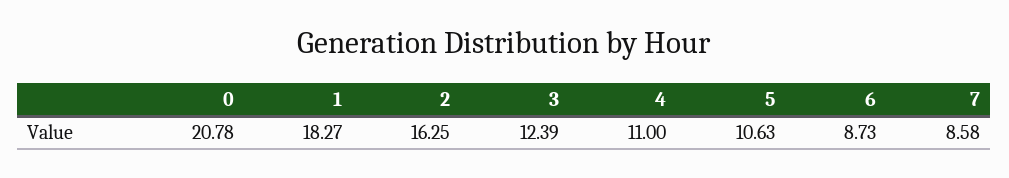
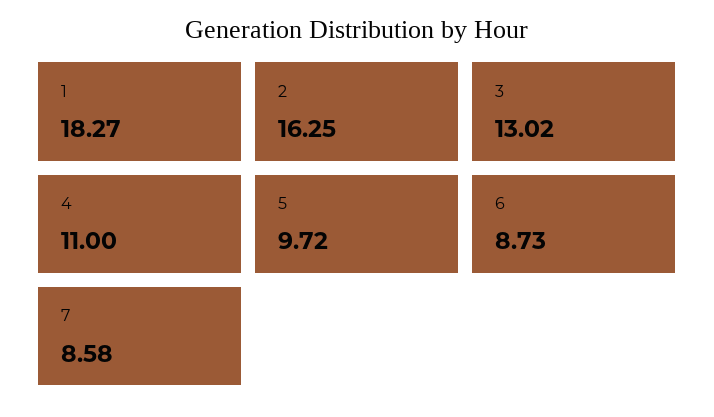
0: 20.78 -> none
3: 12.39 -> 13.02
5: 10.63 -> 9.72

